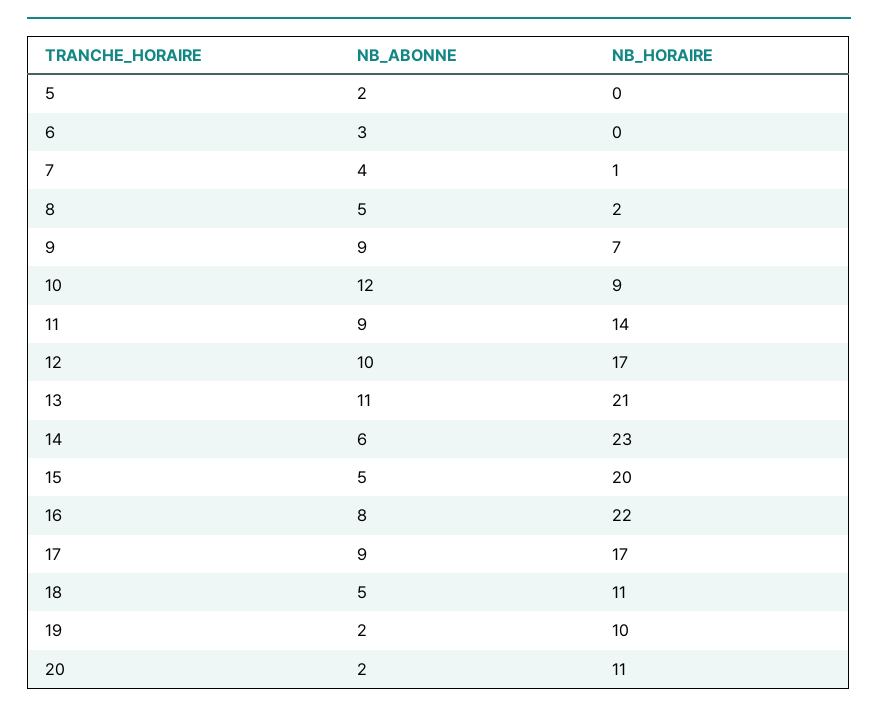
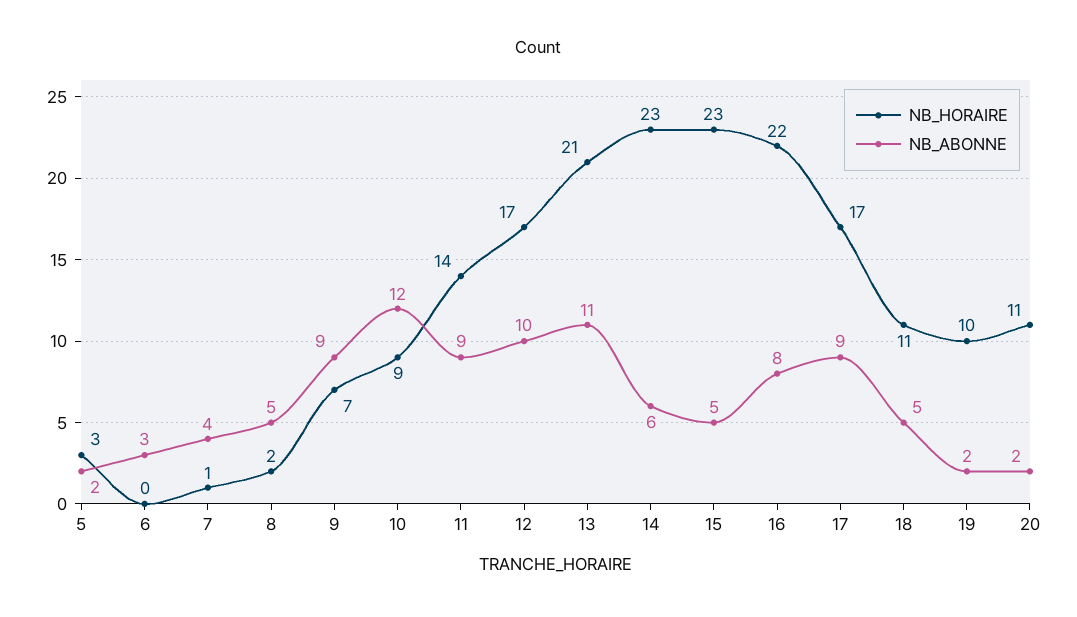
NB_HORAIRE, 5: 0 -> 3
NB_HORAIRE, 15: 20 -> 23

